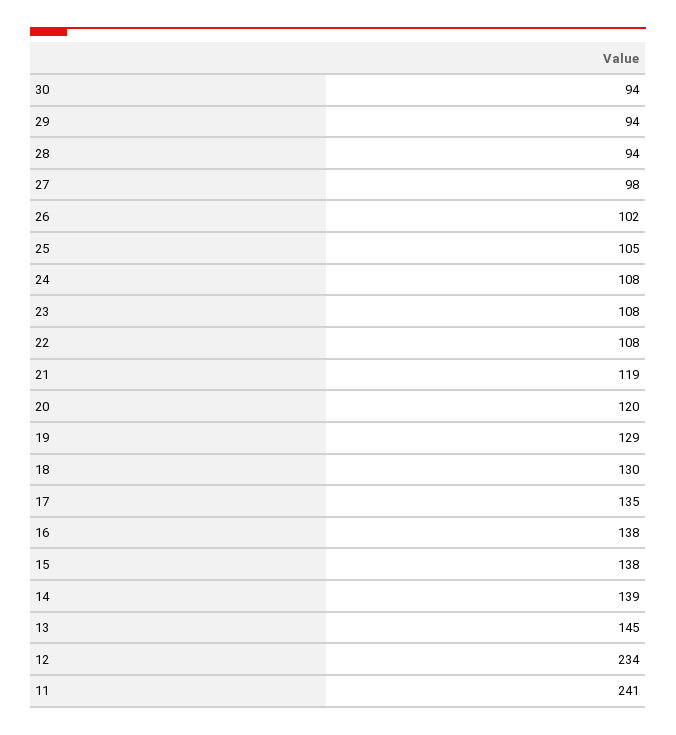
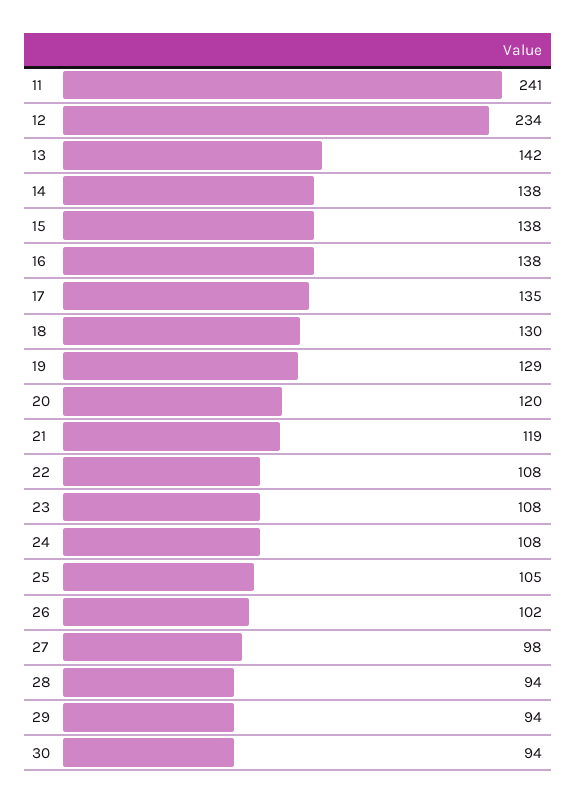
14: 139 -> 138
13: 145 -> 142

